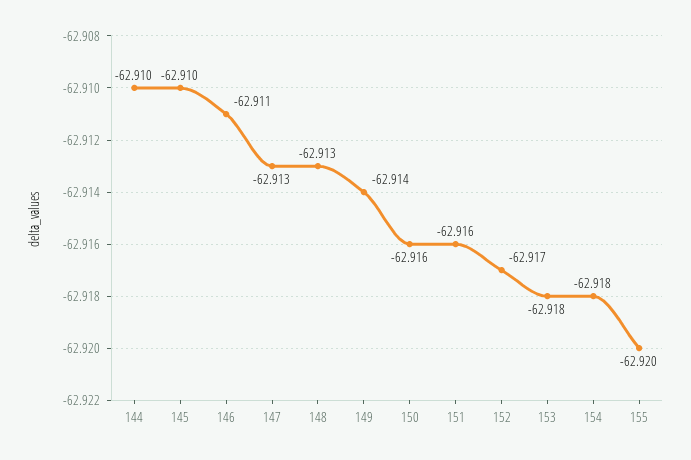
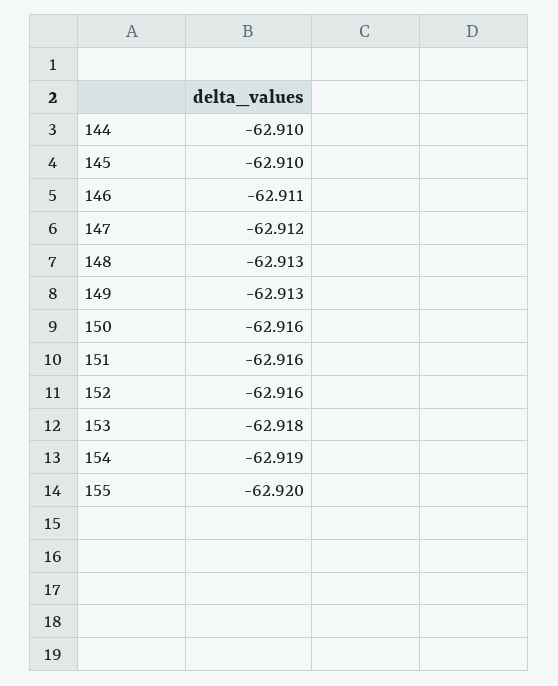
147: -62.913 -> -62.912
149: -62.914 -> -62.913
152: -62.917 -> -62.916
154: -62.918 -> -62.919

